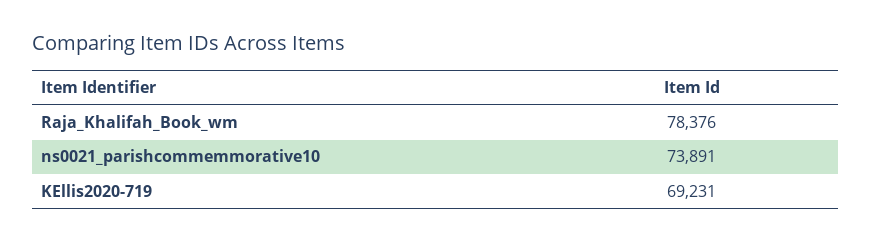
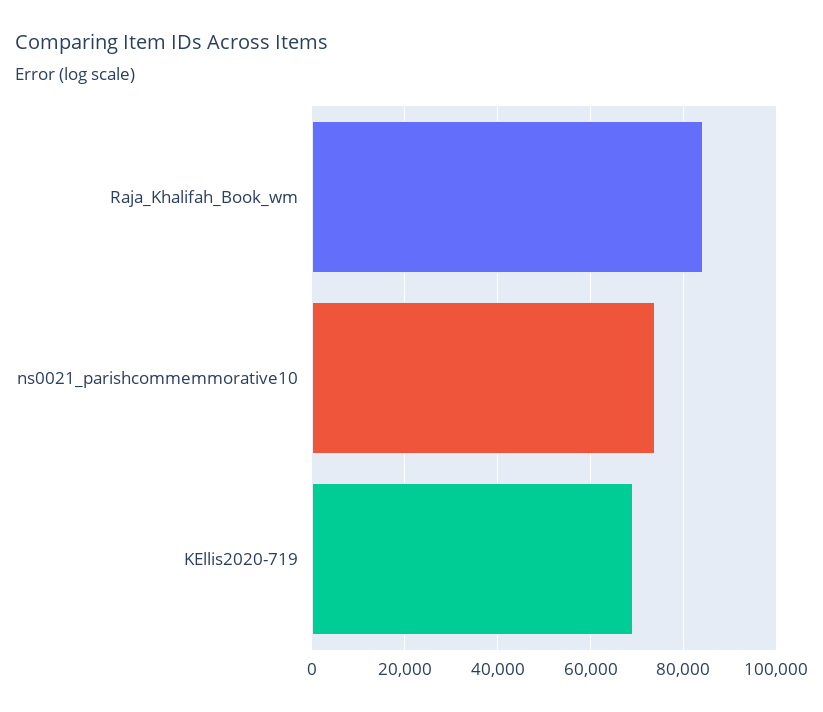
Raja_Khalifah_Book_wm: 78376 -> 84000

